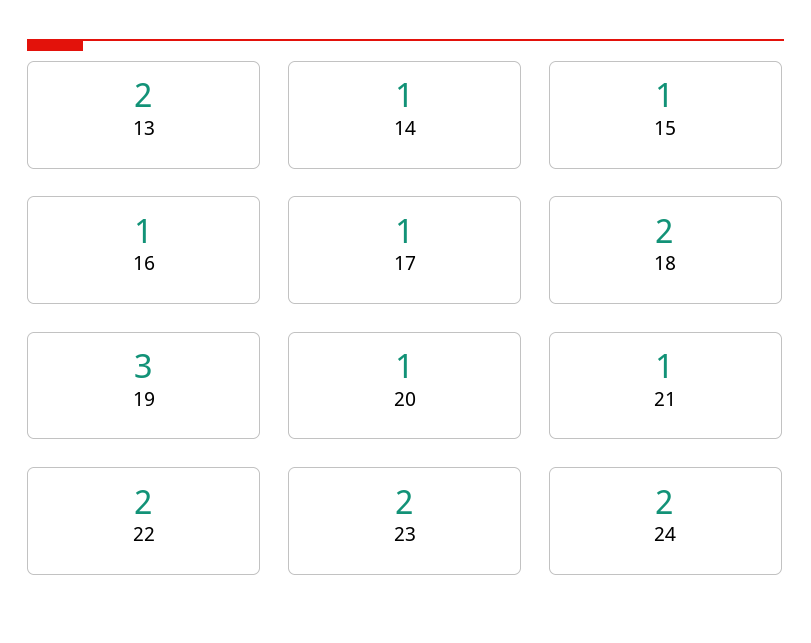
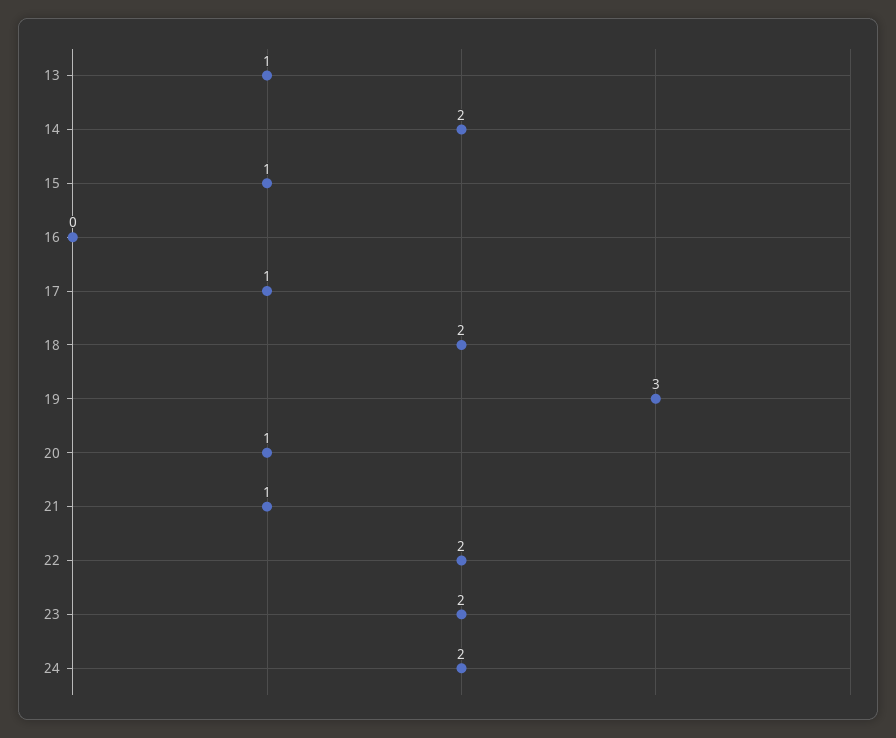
13: 2 -> 1
14: 1 -> 2
16: 1 -> 0

